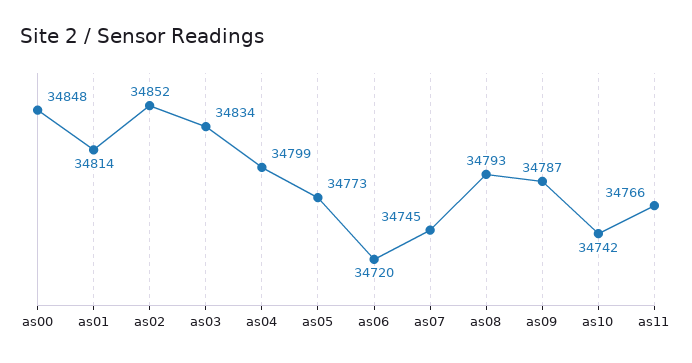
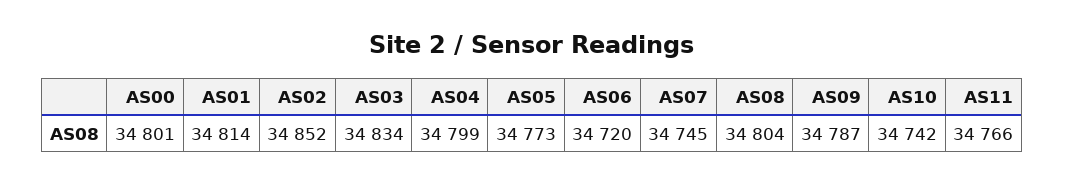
as00: 34848 -> 34801
as08: 34793 -> 34804

